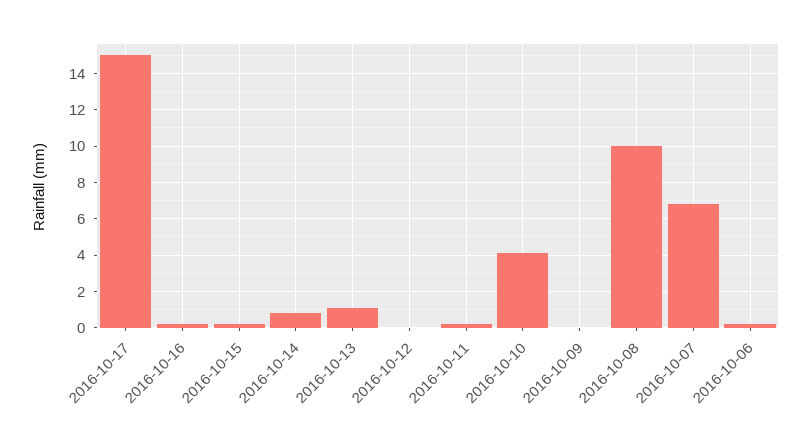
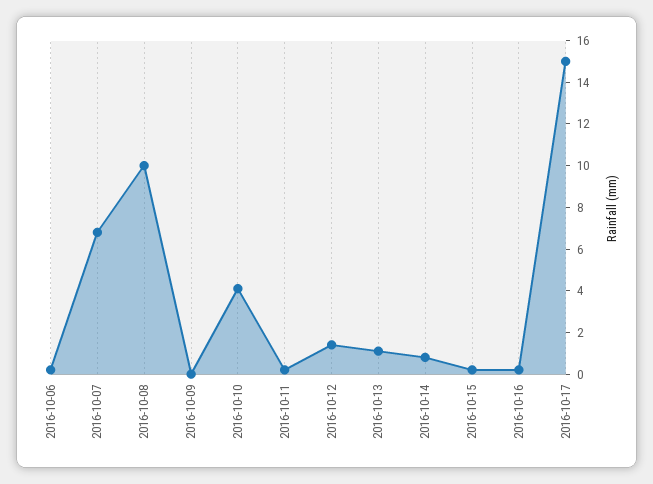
2016-10-12: 0 -> 1.5

